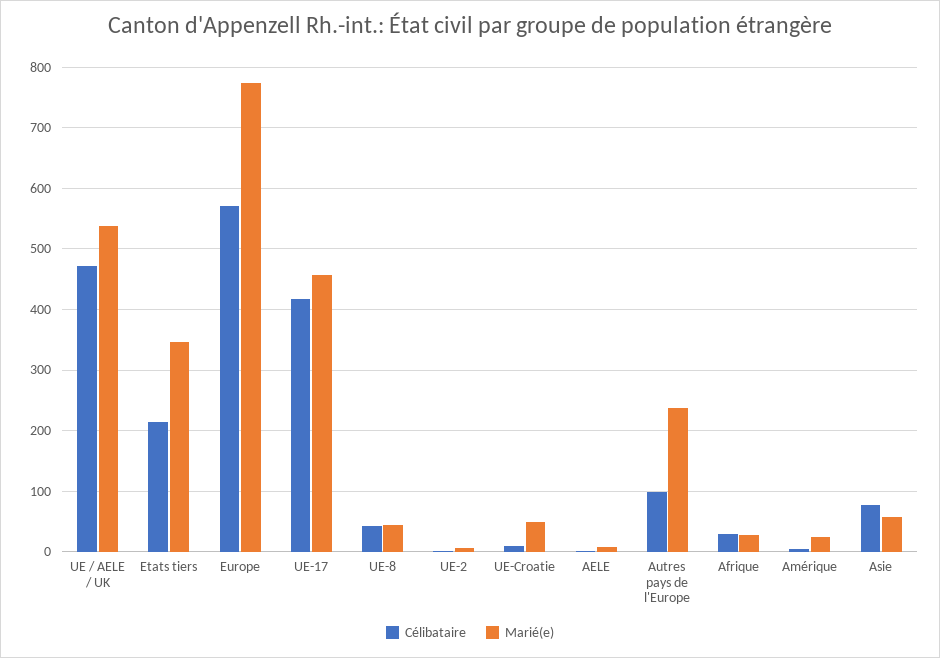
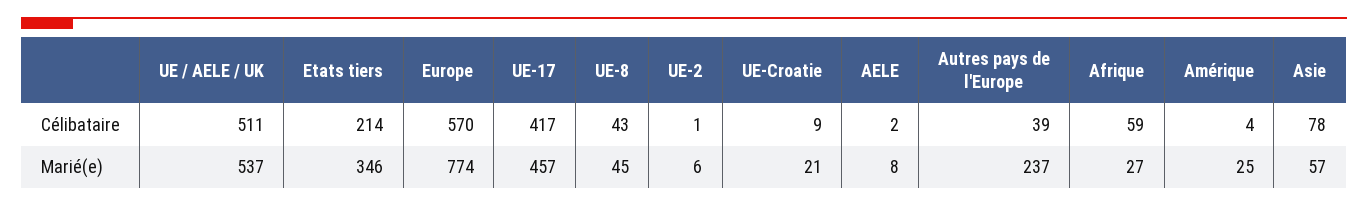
Célibataire, UE / AELE / UK: 470 -> 511
Marié(e), UE-Croatie: 50 -> 21
Célibataire, Autres pays de l'Europe: 100 -> 39
Célibataire, Afrique: 30 -> 59

